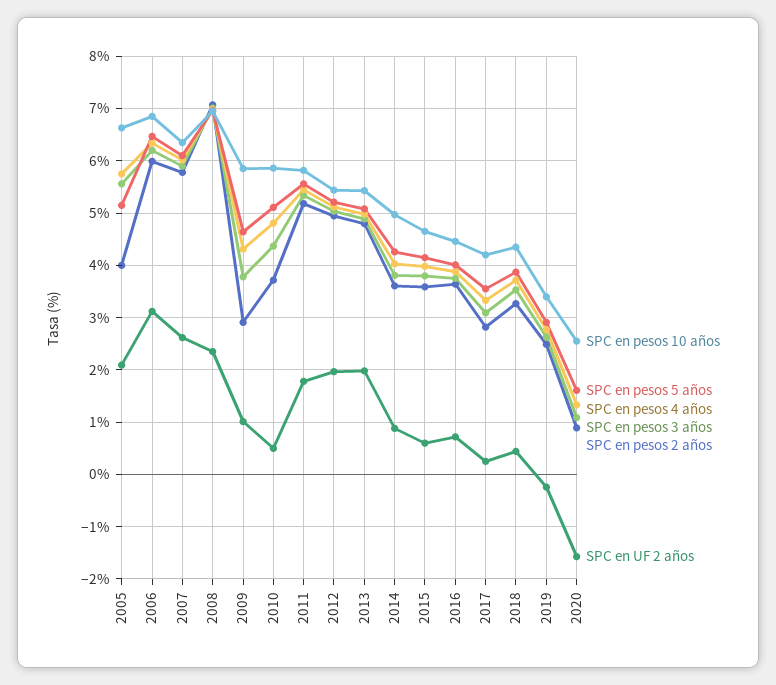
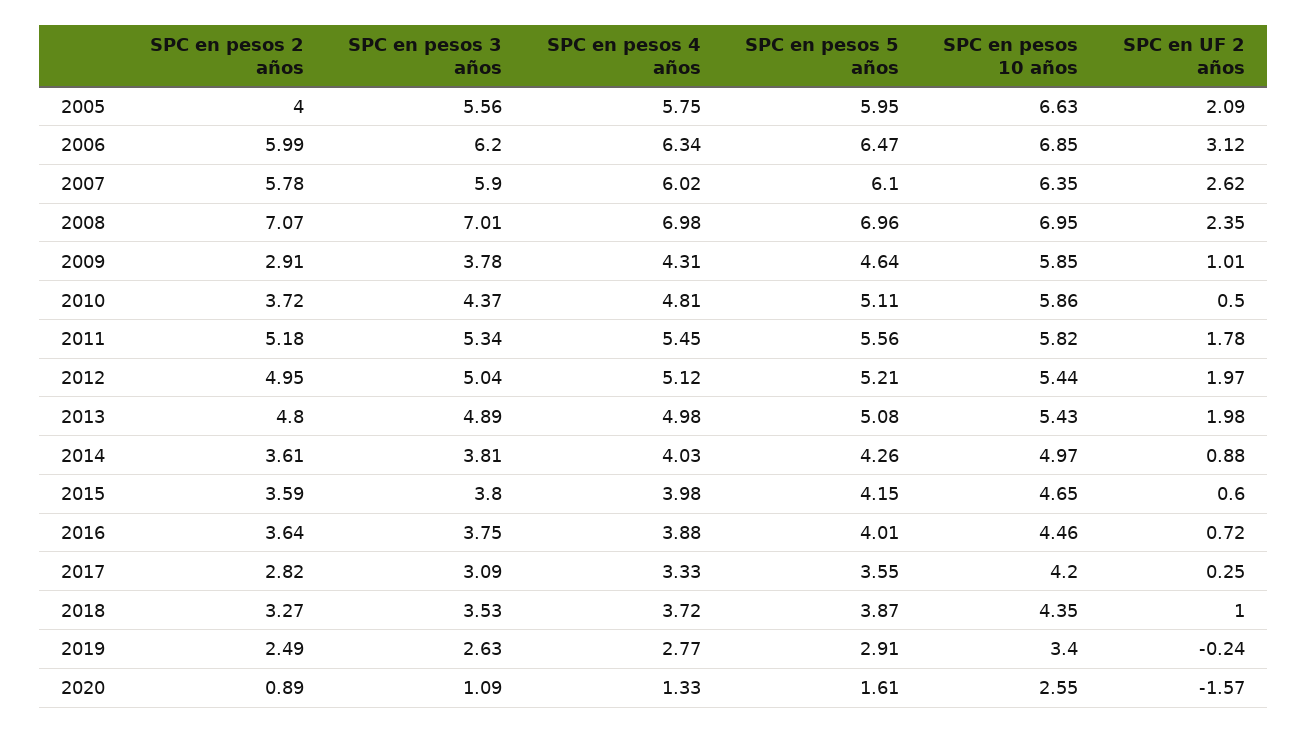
SPC en pesos 5 años, 2005: 5.2 -> 5.95
SPC en UF 2 años, 2018: 0.4 -> 1

